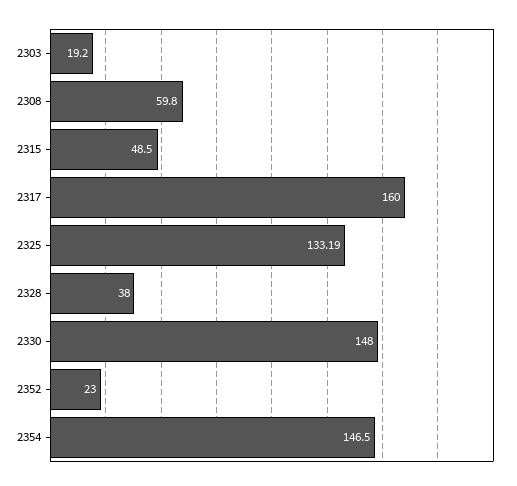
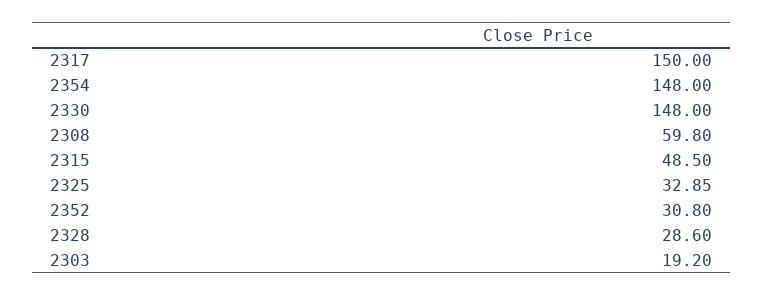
2317: 160 -> 150
2325: 133.19 -> 32.85
2328: 38 -> 28.6
2352: 23 -> 30.8
2354: 146.5 -> 148

